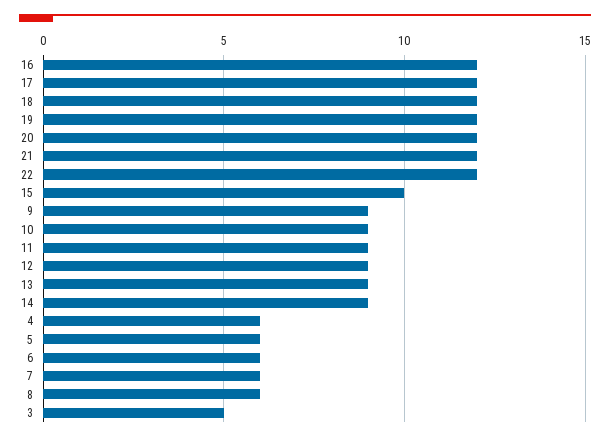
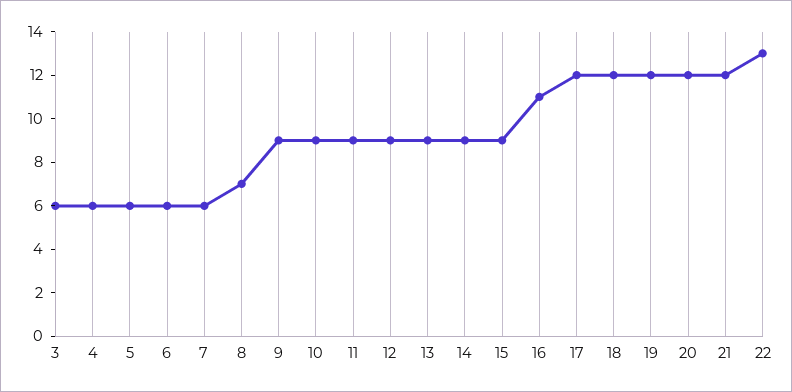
16: 12 -> 11
22: 12 -> 13
15: 10 -> 9
8: 6 -> 7
3: 5 -> 6

